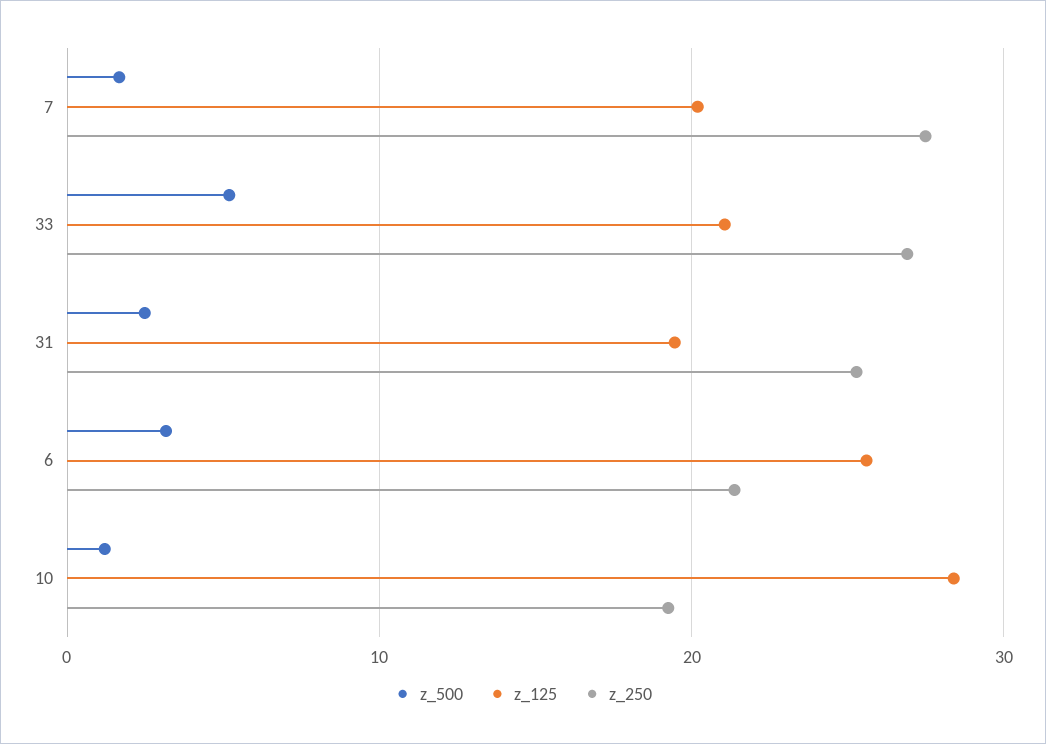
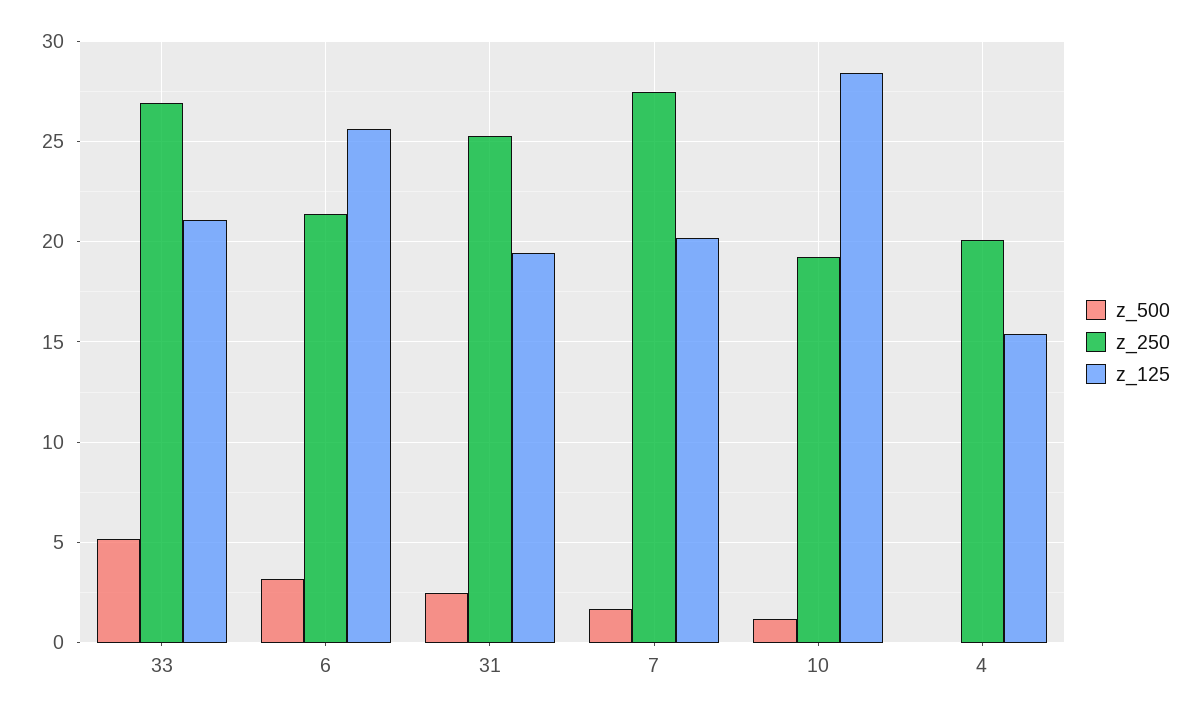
z_500, 4: none -> 0
z_250, 4: none -> 20
z_125, 4: none -> 15.5

